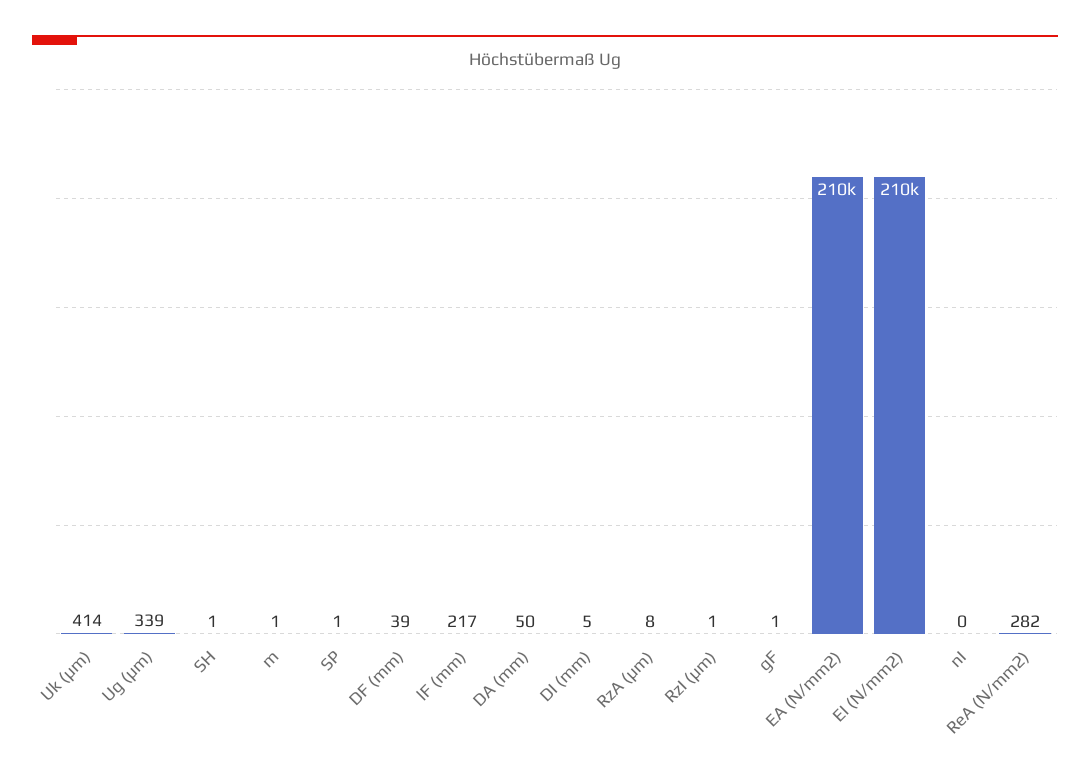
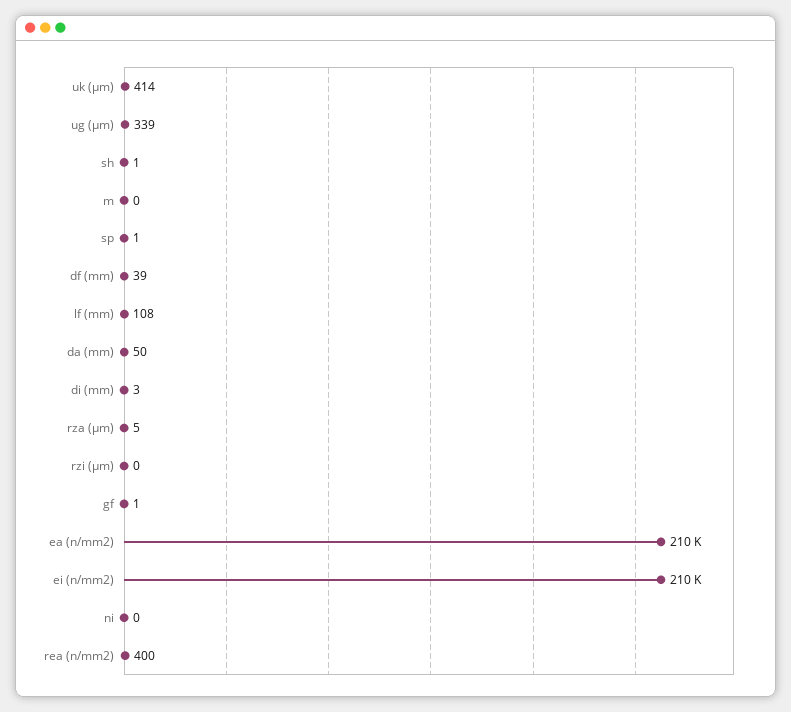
m: 1 -> 0
lF (mm): 217 -> 108
DI (mm): 5 -> 3
RzA (µm): 8 -> 5
RzI (µm): 1 -> 0
ReA (N/mm2): 282 -> 400

